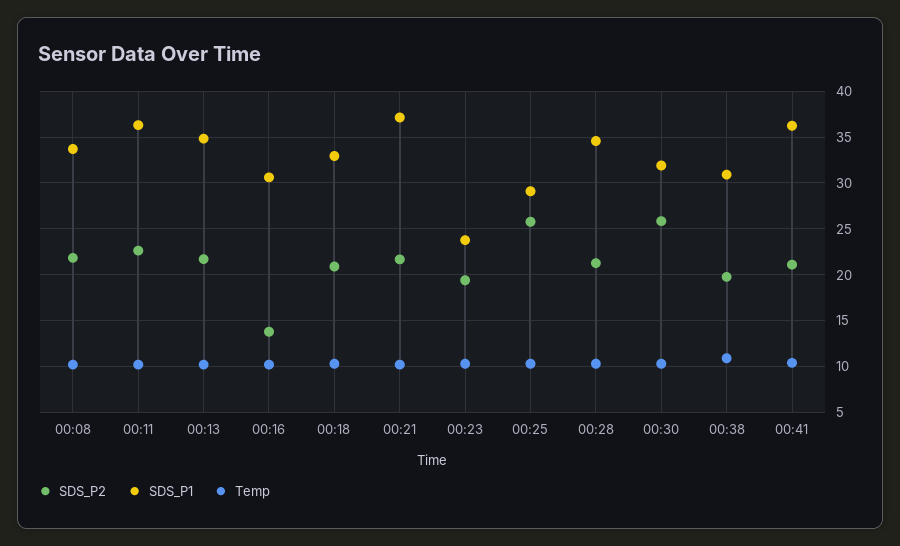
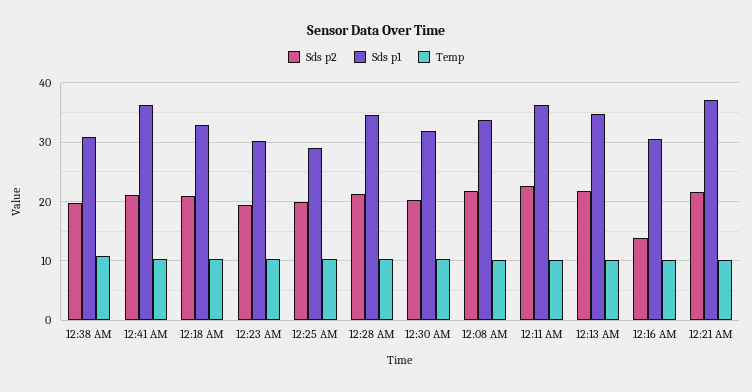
SDS_P1, 00:23: 24 -> 30
SDS_P2, 00:25: 26 -> 20
SDS_P2, 00:30: 26 -> 20

